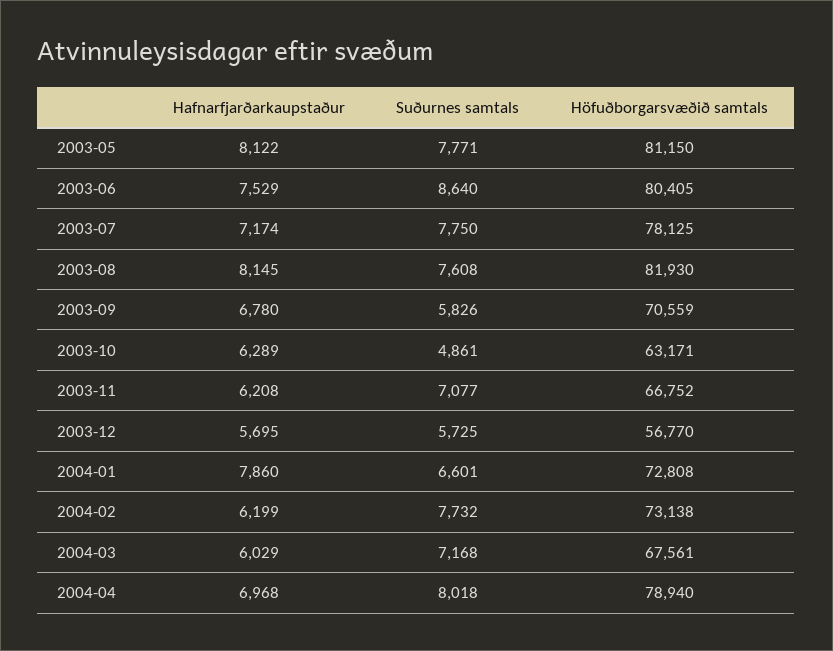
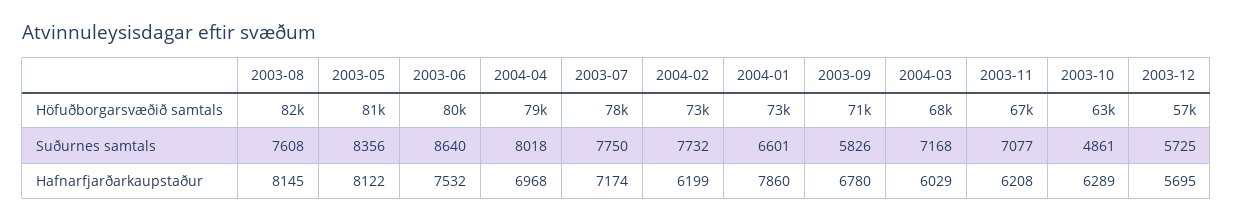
Suðurnes samtals, 2003-05: 7771 -> 8356
Hafnarfjarðarkaupstaður, 2003-06: 7529 -> 7532

